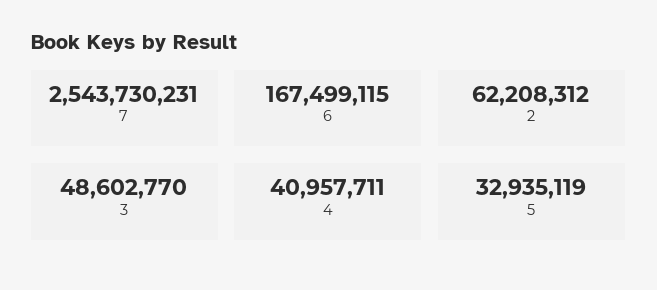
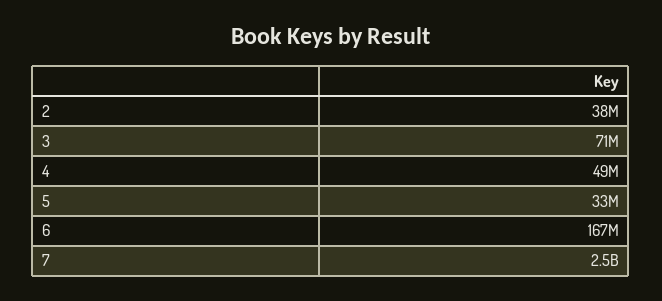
2: 62208312 -> 38000000
3: 48602770 -> 71000000
4: 40957711 -> 49000000

